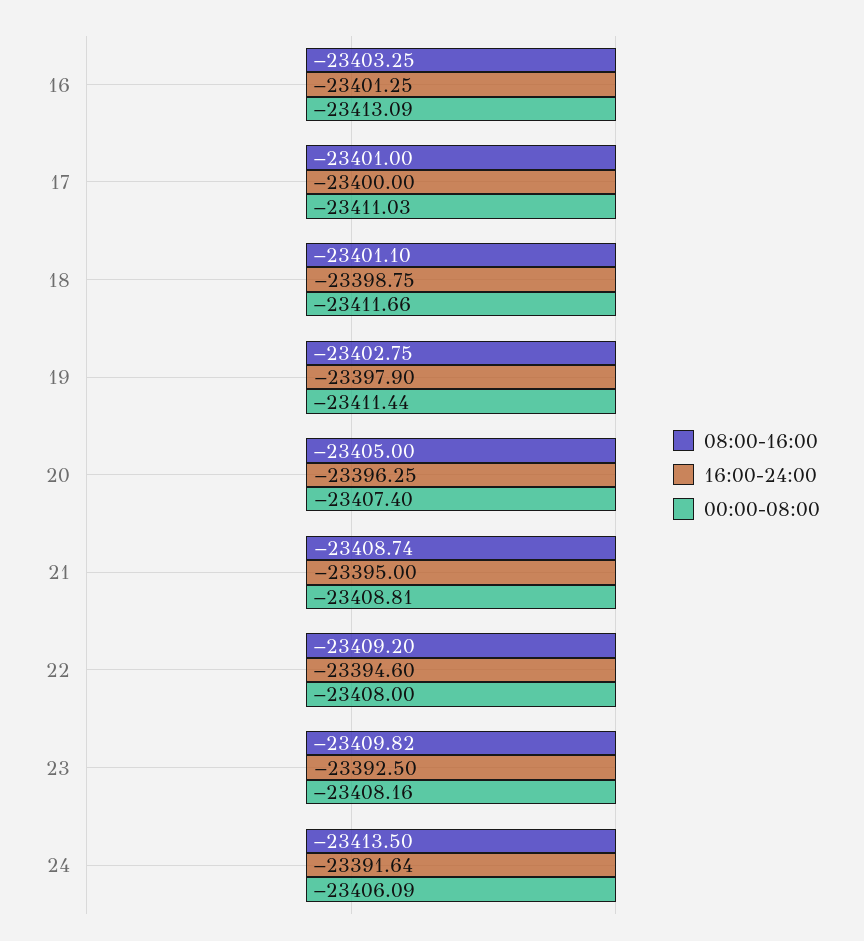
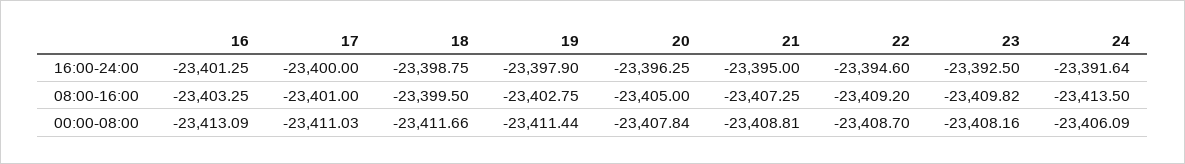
08:00-16:00, 18: -23401.1 -> -23399.5
00:00-08:00, 20: -23407.4 -> -23407.84
08:00-16:00, 21: -23408.74 -> -23407.25
00:00-08:00, 22: -23408 -> -23408.7

